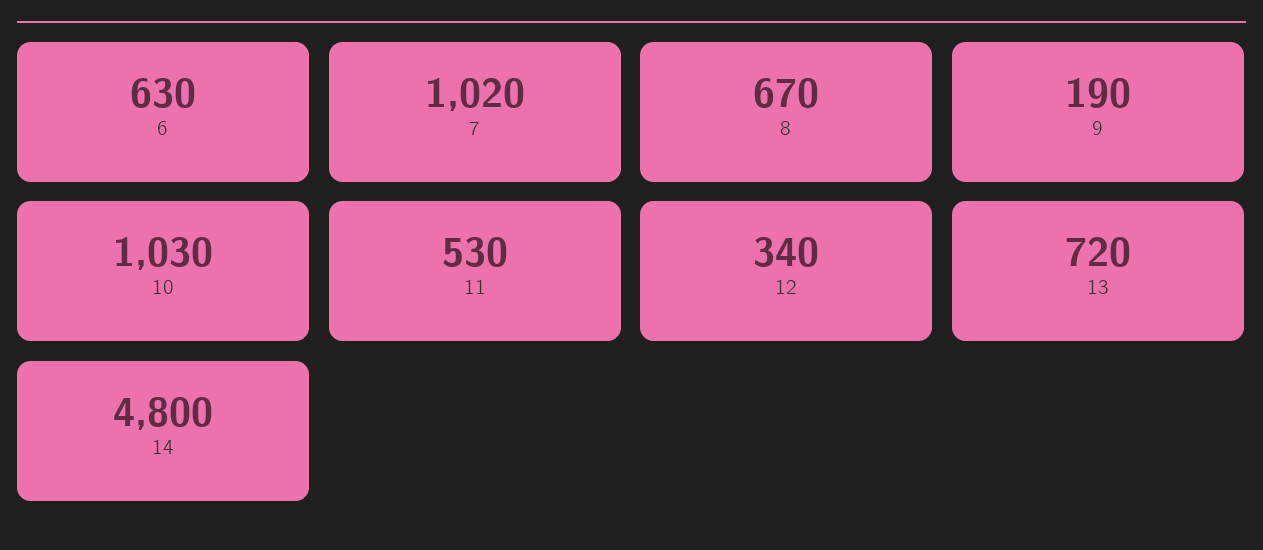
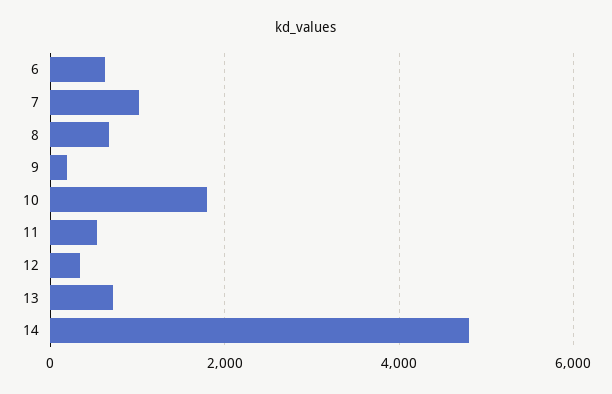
10: 1030 -> 1800

